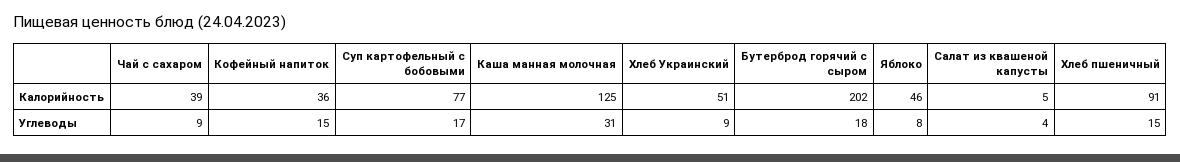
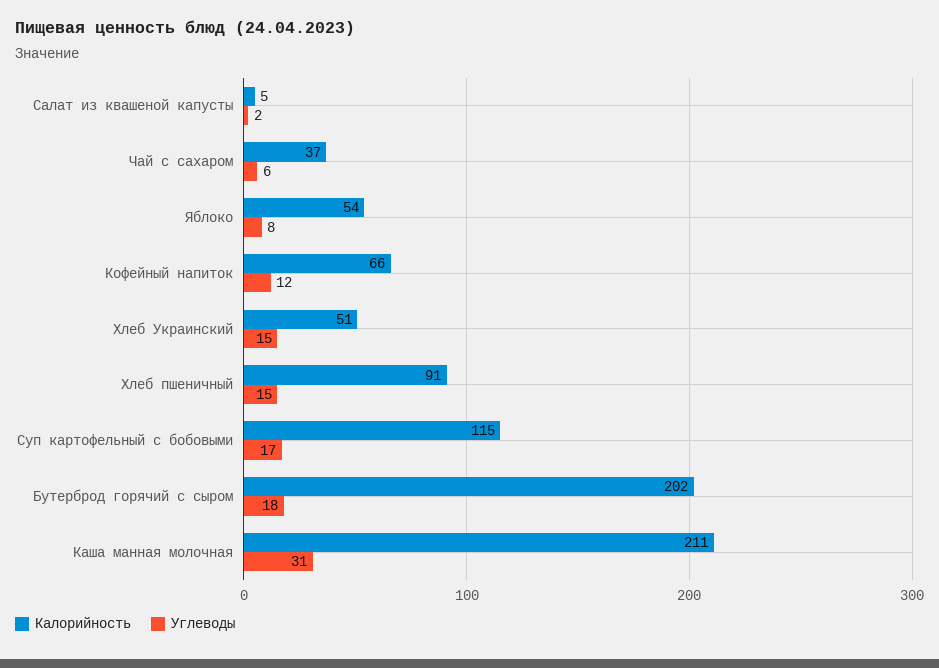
Калорийность, Чай с сахаром: 39 -> 37
Калорийность, Кофейный напиток: 36 -> 66
Калорийность, Суп картофельный с бобовыми: 77 -> 115
Калорийность, Каша манная молочная: 125 -> 211
Калорийность, Яблоко: 46 -> 54
Углеводы, Чай с сахаром: 9 -> 6
Углеводы, Кофейный напиток: 15 -> 12
Углеводы, Хлеб Украинский: 9 -> 15
Углеводы, Салат из квашеной капусты: 4 -> 2

